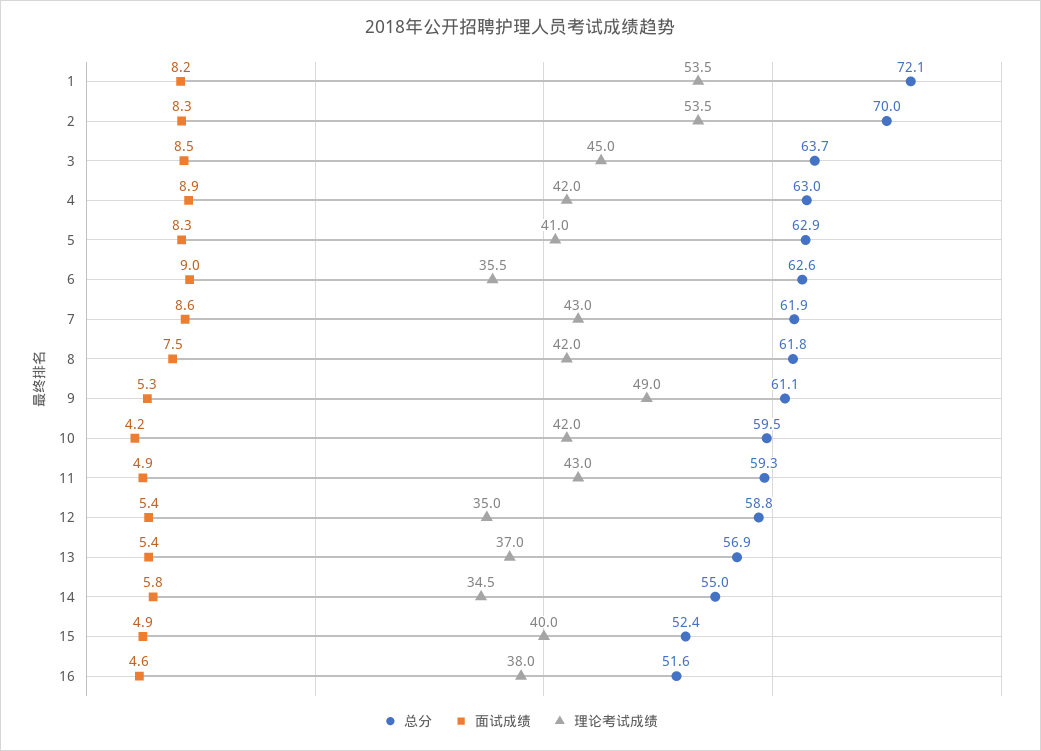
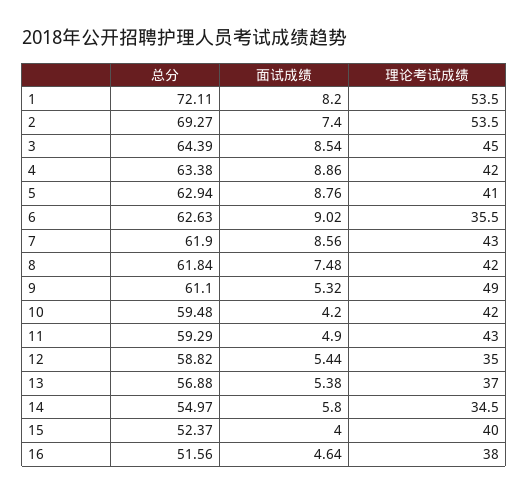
总分, 2: 70 -> 69.27
面试成绩, 2: 8.3 -> 7.4
总分, 3: 63.7 -> 64.39
总分, 4: 63 -> 63.38
面试成绩, 5: 8.3 -> 8.76
面试成绩, 15: 4.9 -> 4

